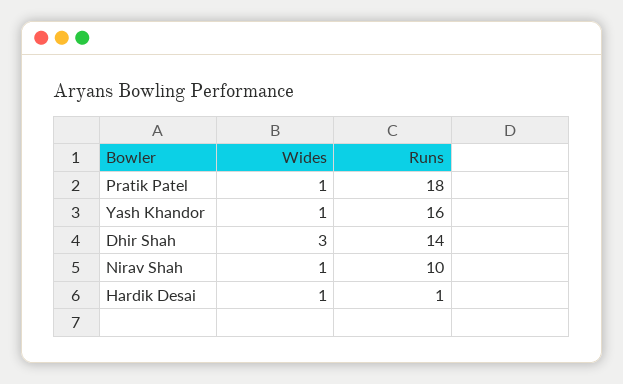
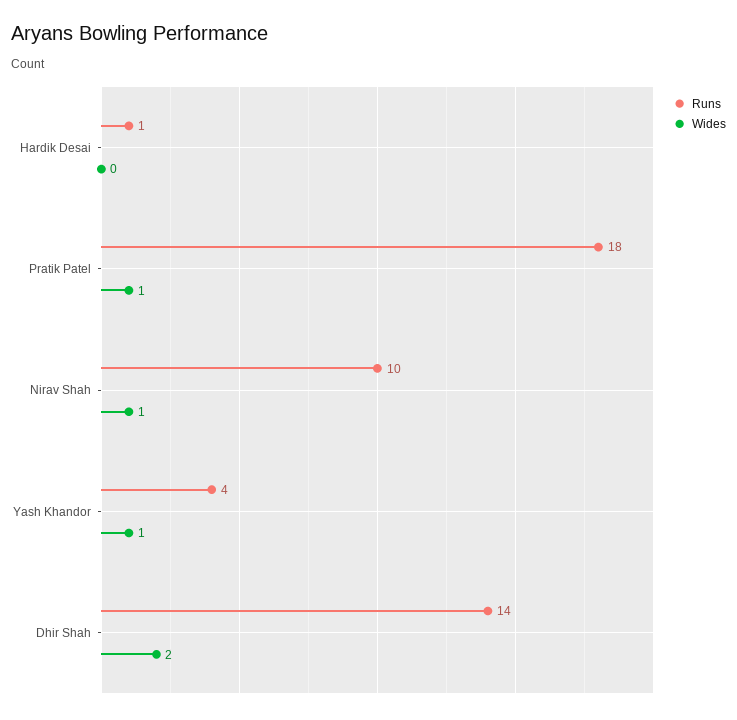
Runs, Yash Khandor: 16 -> 4
Wides, Dhir Shah: 3 -> 2
Wides, Hardik Desai: 1 -> 0

